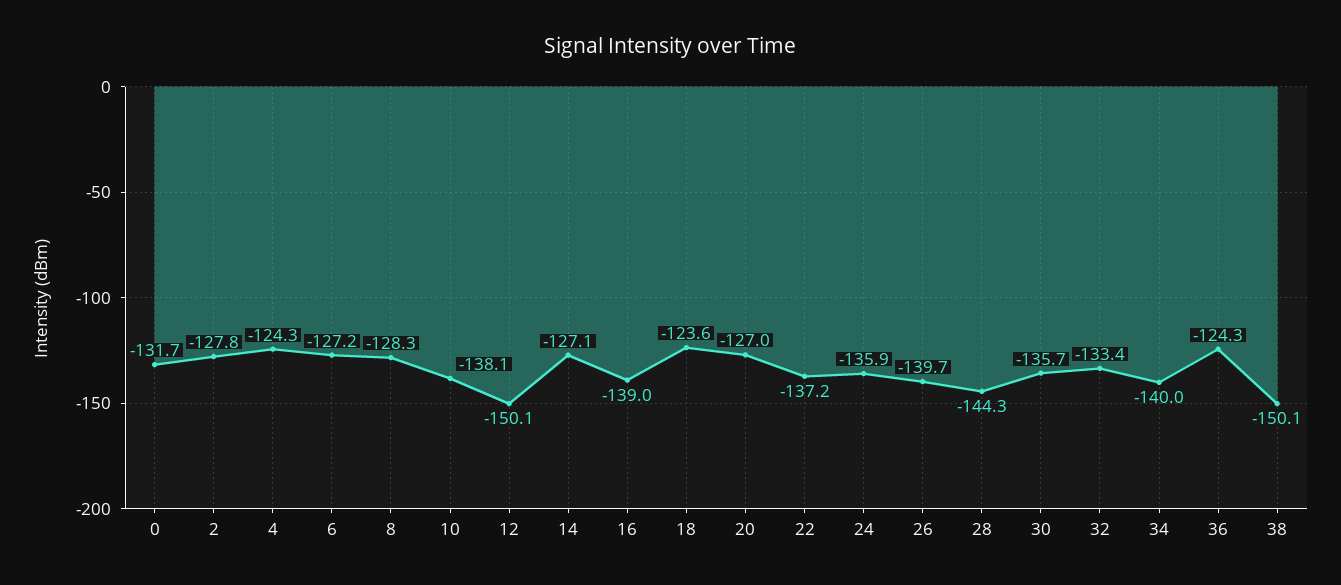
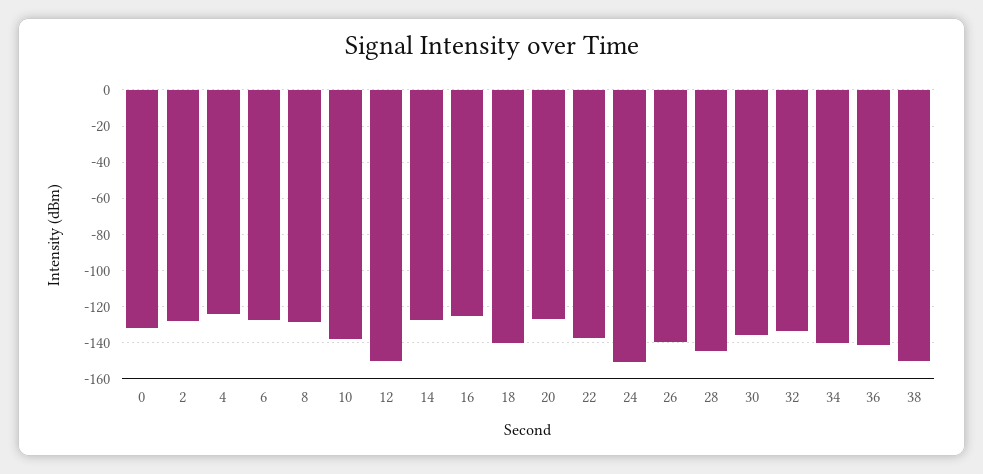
16: -139 -> -125
18: -123.6 -> -140
24: -135.9 -> -150
36: -124.3 -> -140

